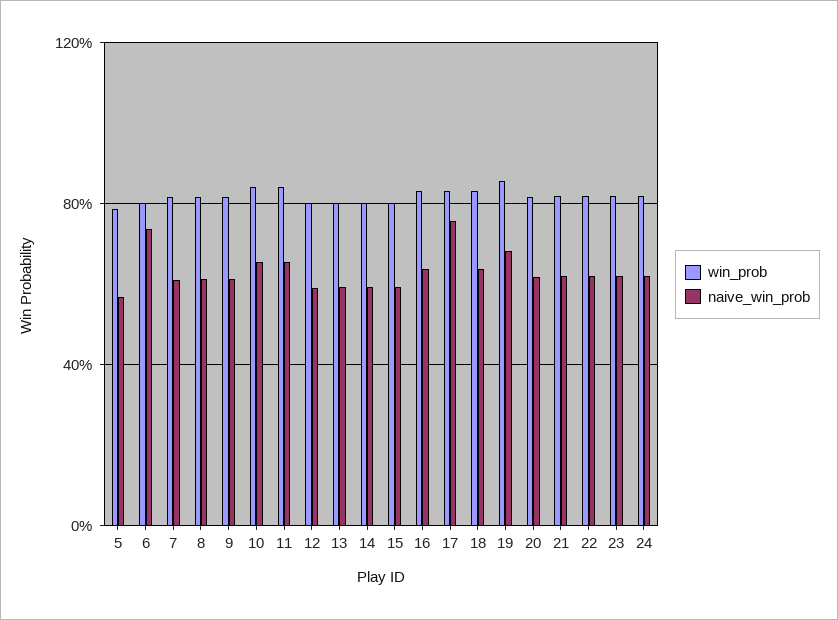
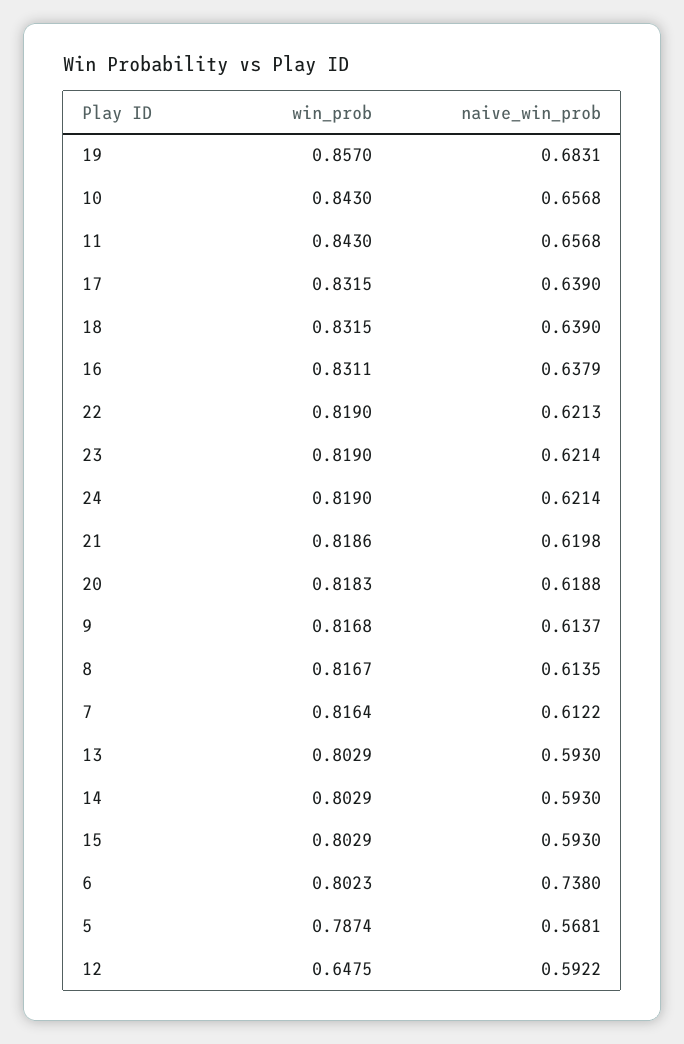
win_prob, 12: 0.8 -> 0.6475
naive_win_prob, 17: 0.75 -> 0.639

